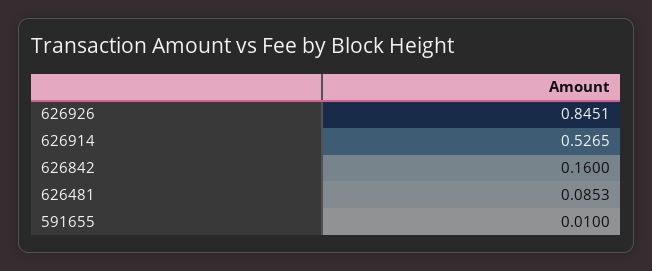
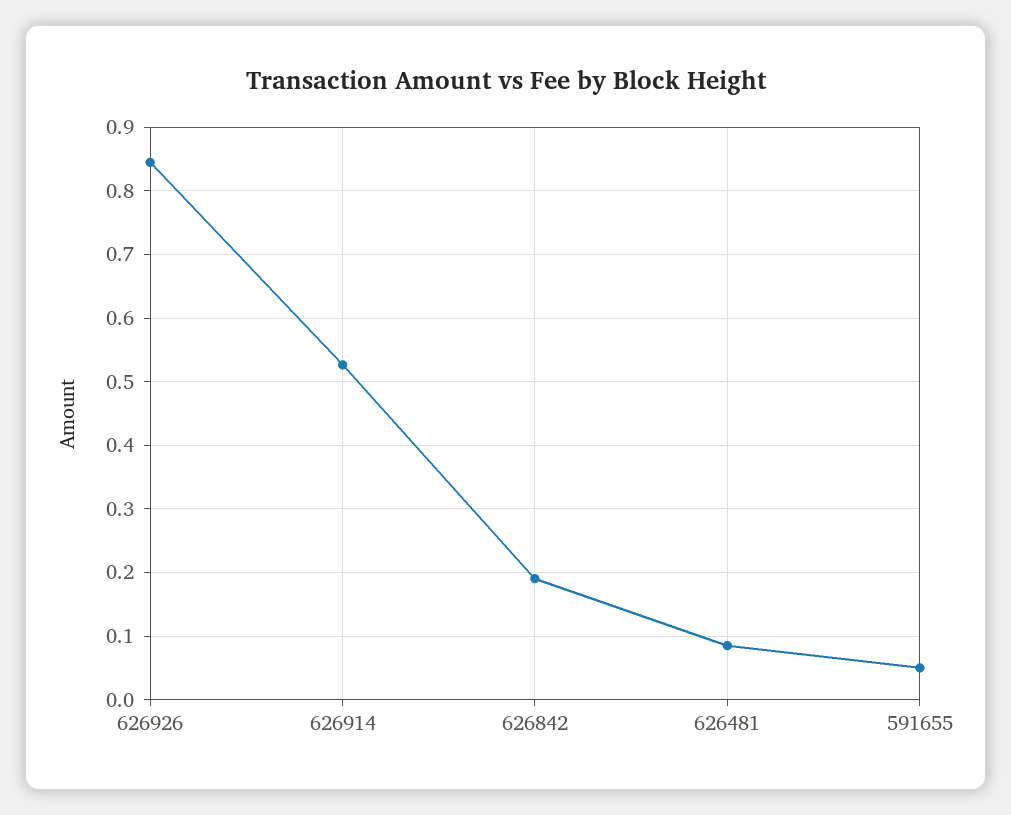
626842: 0.16 -> 0.19
591655: 0.01 -> 0.05

